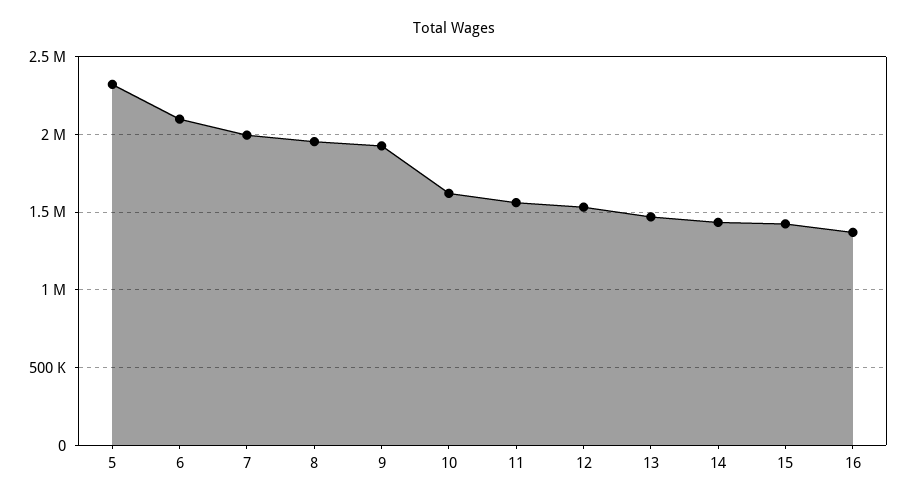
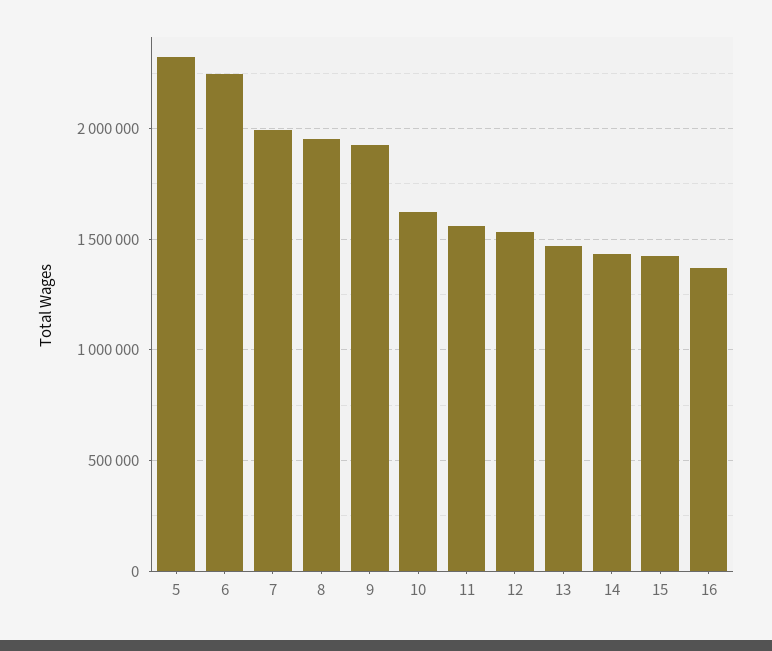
6: 2100000 -> 2250000

